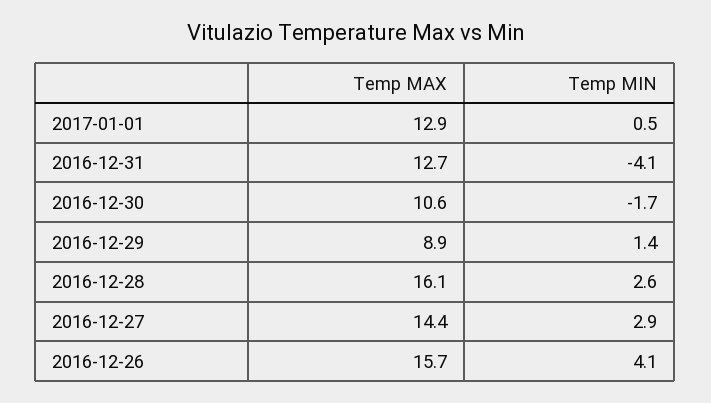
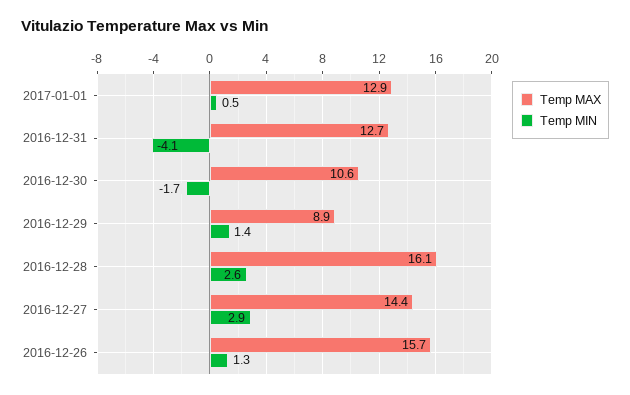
Temp MIN, 2016-12-26: 4.1 -> 1.3

